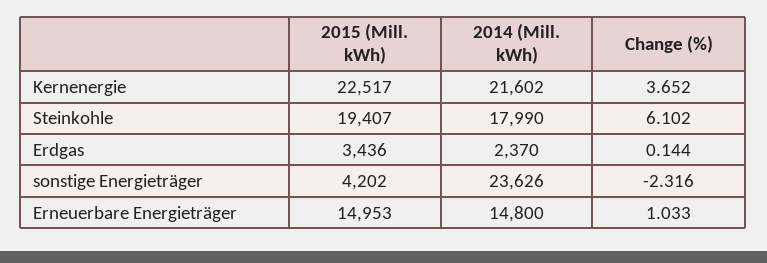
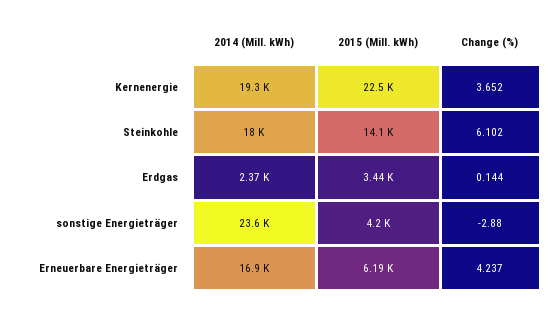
2014 (Mill. kWh), Kernenergie: 21602 -> 19300
2015 (Mill. kWh), Steinkohle: 19407 -> 14100
Change (%), sonstige Energieträger: -2.316 -> -2.88
2015 (Mill. kWh), Erneuerbare Energieträger: 14953 -> 6190
2014 (Mill. kWh), Erneuerbare Energieträger: 14800 -> 16900
Change (%), Erneuerbare Energieträger: 1.033 -> 4.237

